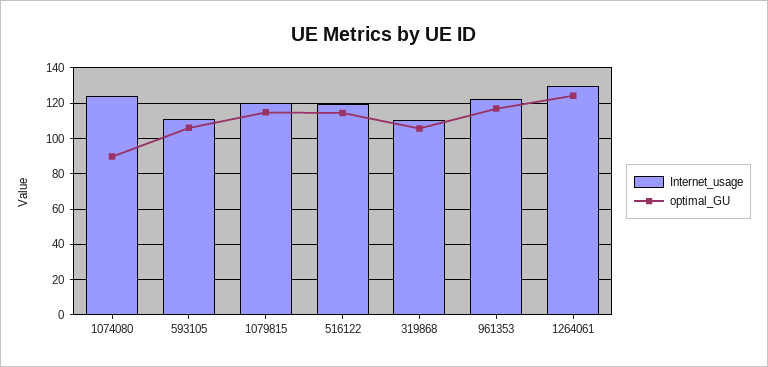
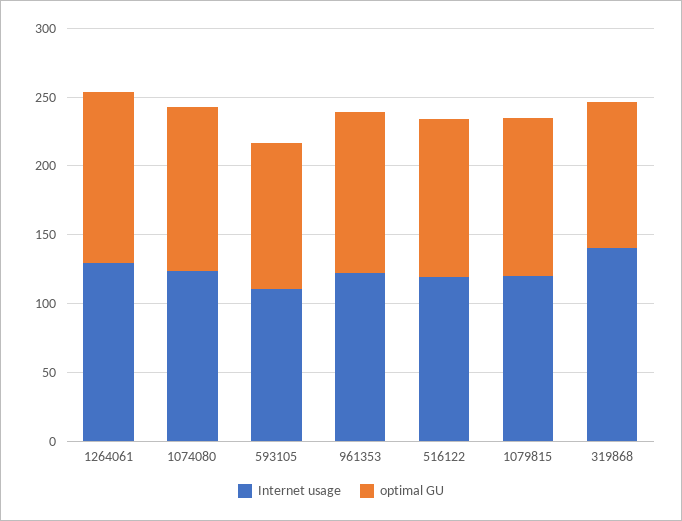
optimal_GU, 1074080: 90 -> 120
Internet_usage, 319868: 110 -> 140

